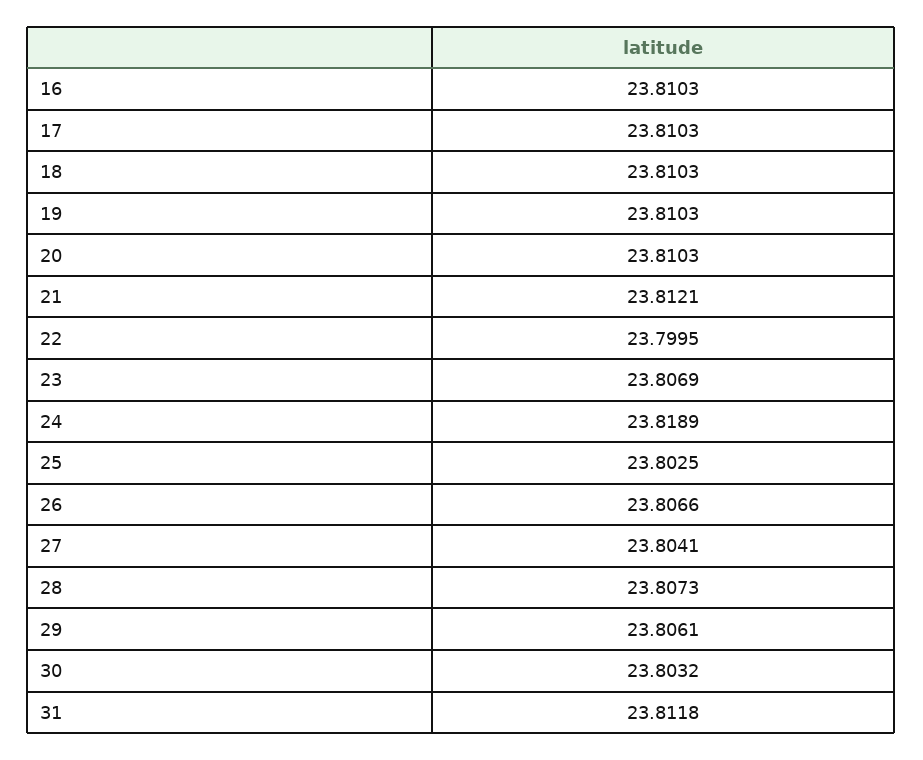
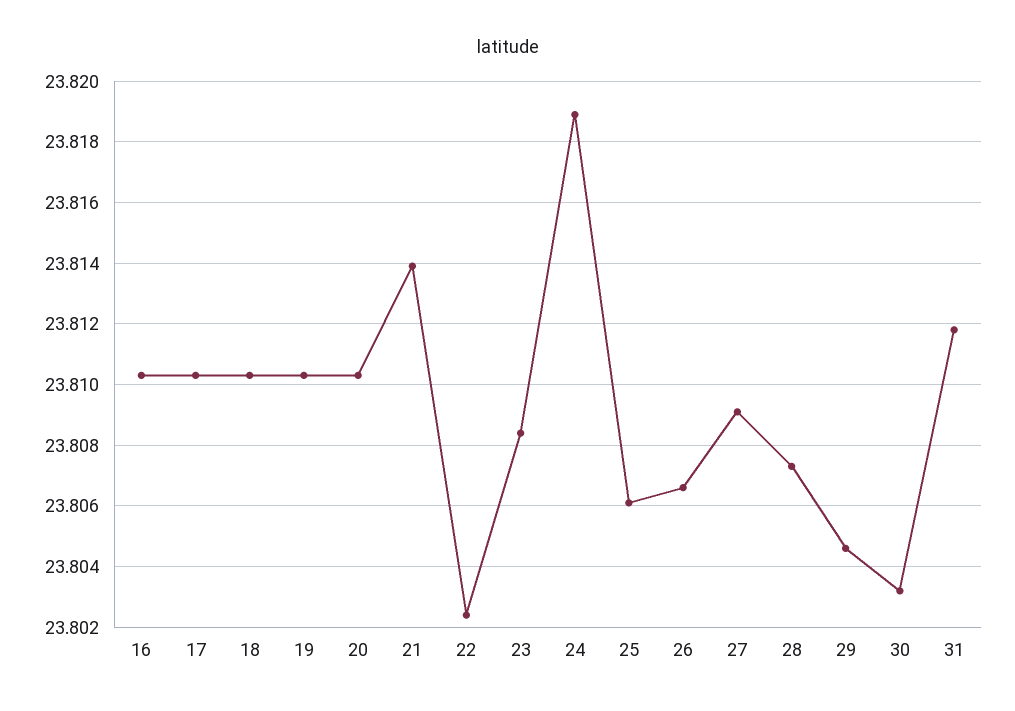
21: 23.8121 -> 23.814
22: 23.7995 -> 23.8025
23: 23.8069 -> 23.8085
25: 23.8025 -> 23.806
27: 23.8041 -> 23.809
29: 23.8061 -> 23.8045

